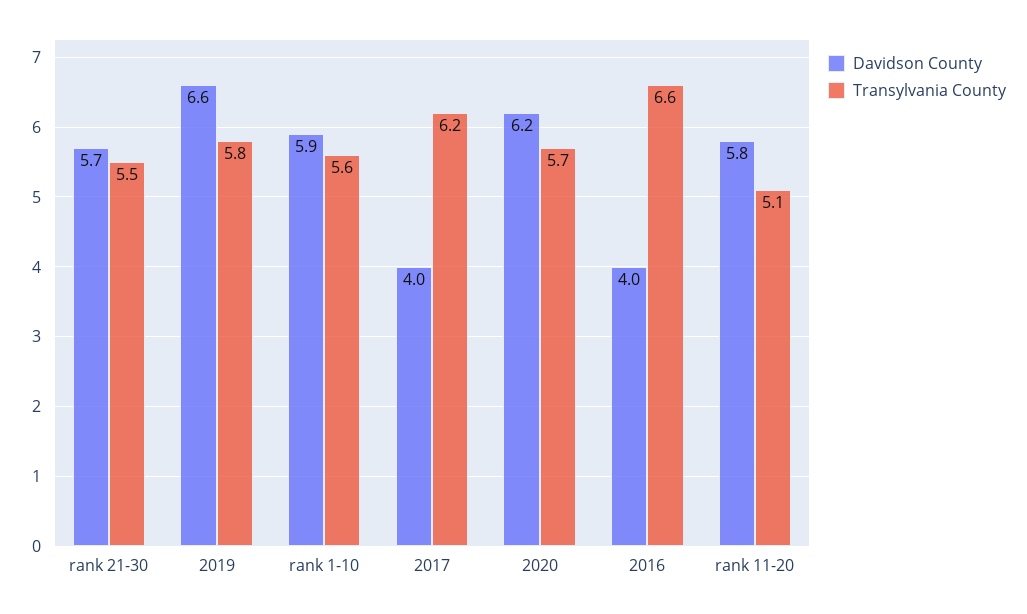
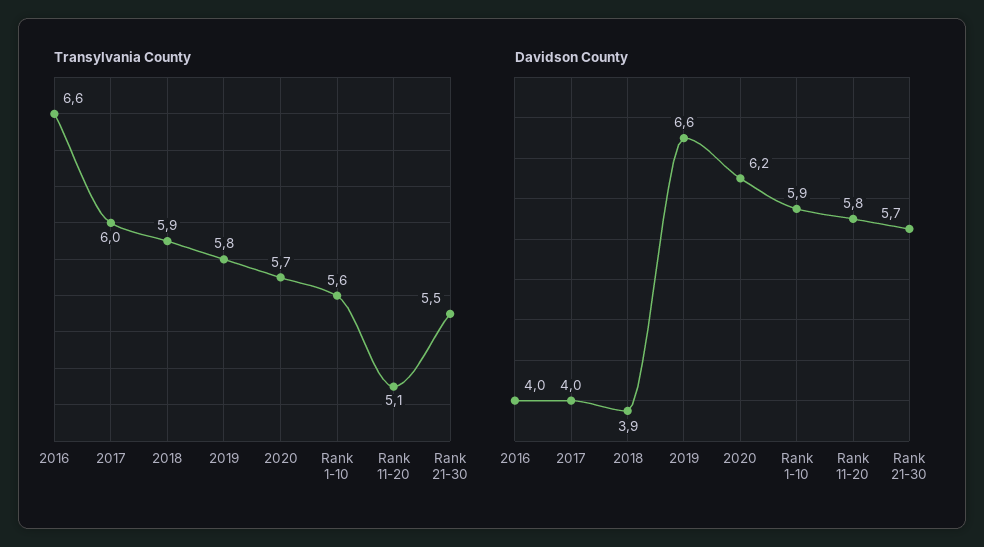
Transylvania County, 2017: 6.2 -> 6
Transylvania County, 2018: none -> 5.9
Davidson County, 2018: none -> 3.9

